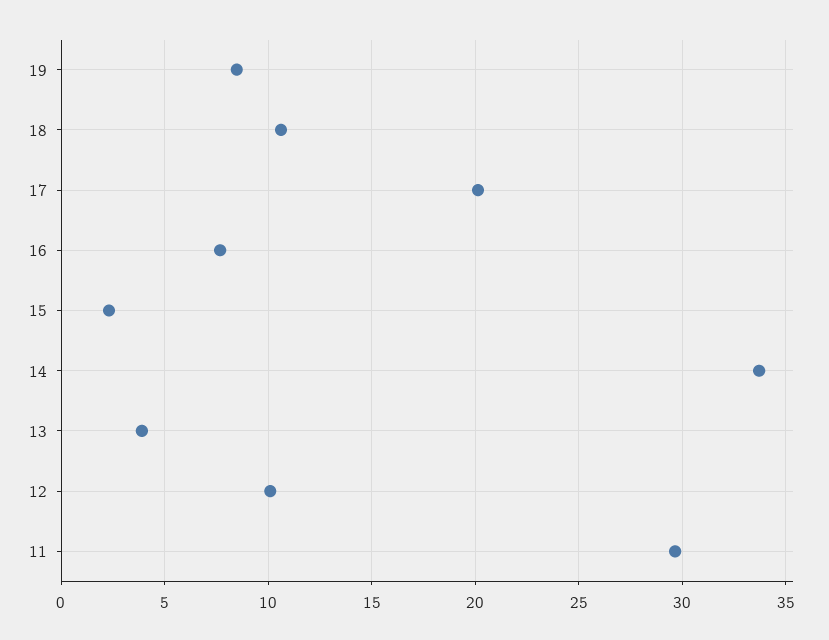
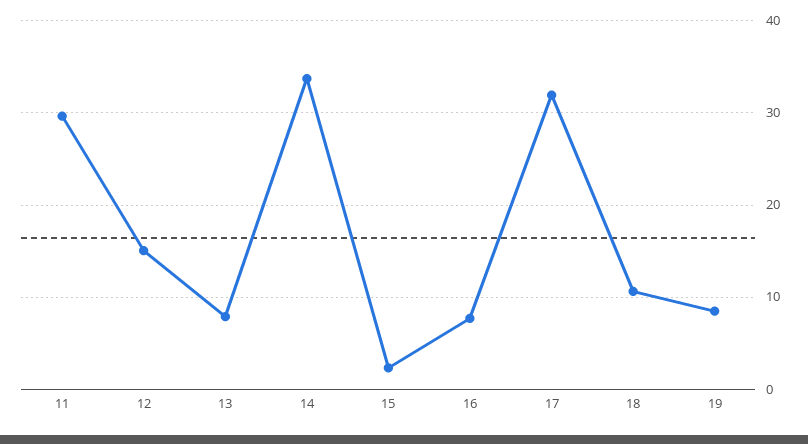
17: 20 -> 32
13: 4 -> 8
12: 10 -> 15

